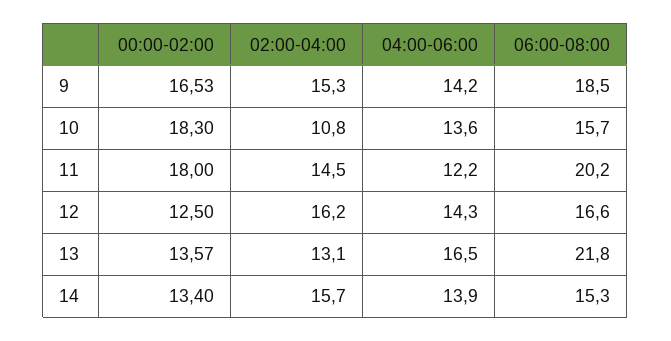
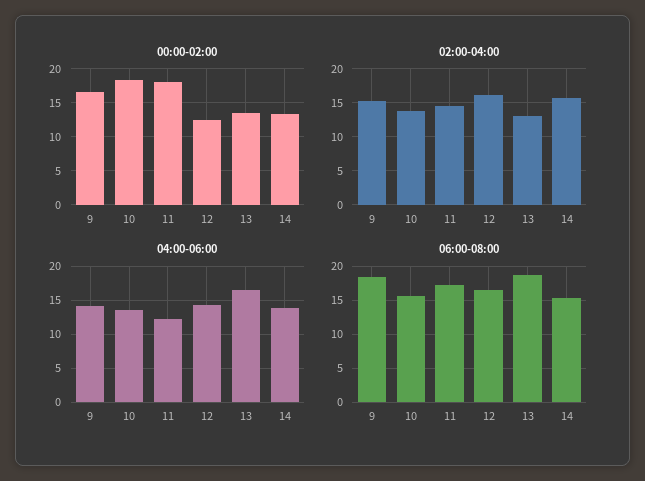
02:00-04:00, 10: 10.8 -> 14
06:00-08:00, 11: 20.2 -> 17
06:00-08:00, 13: 21.8 -> 19

